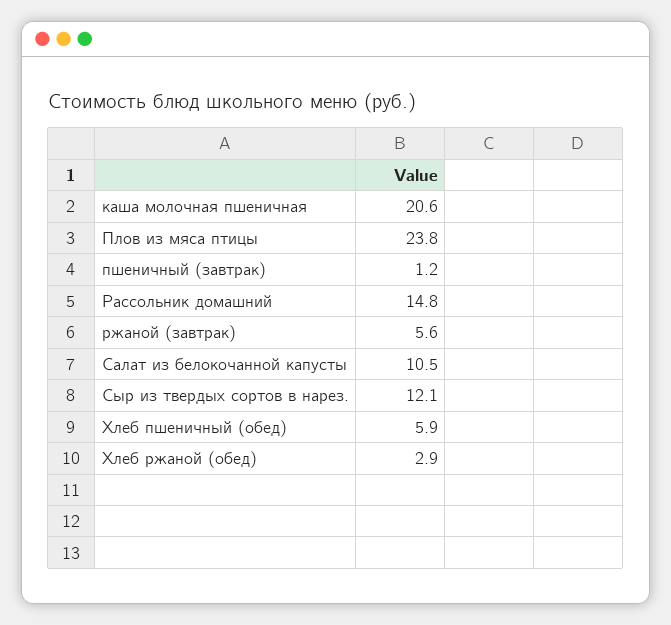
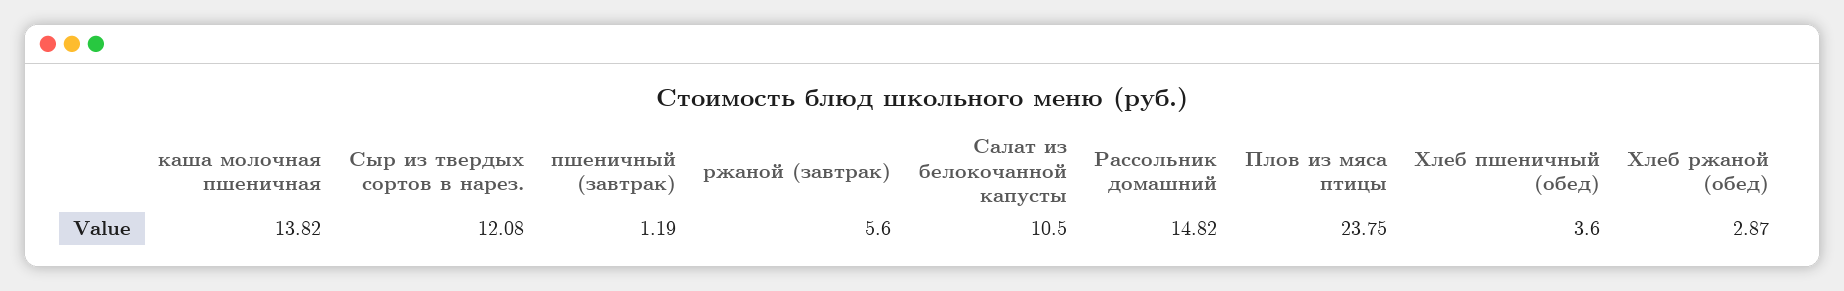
каша молочная пшеничная: 20.6 -> 13.82
Хлеб пшеничный (обед): 5.9 -> 3.6

